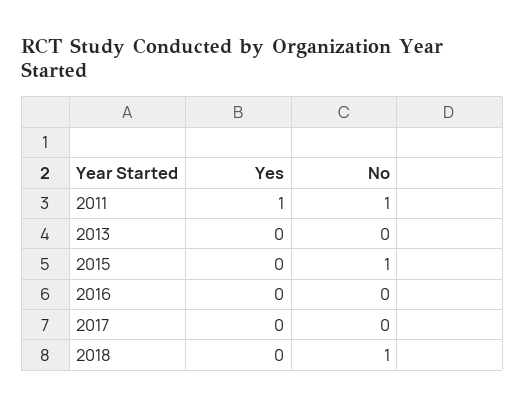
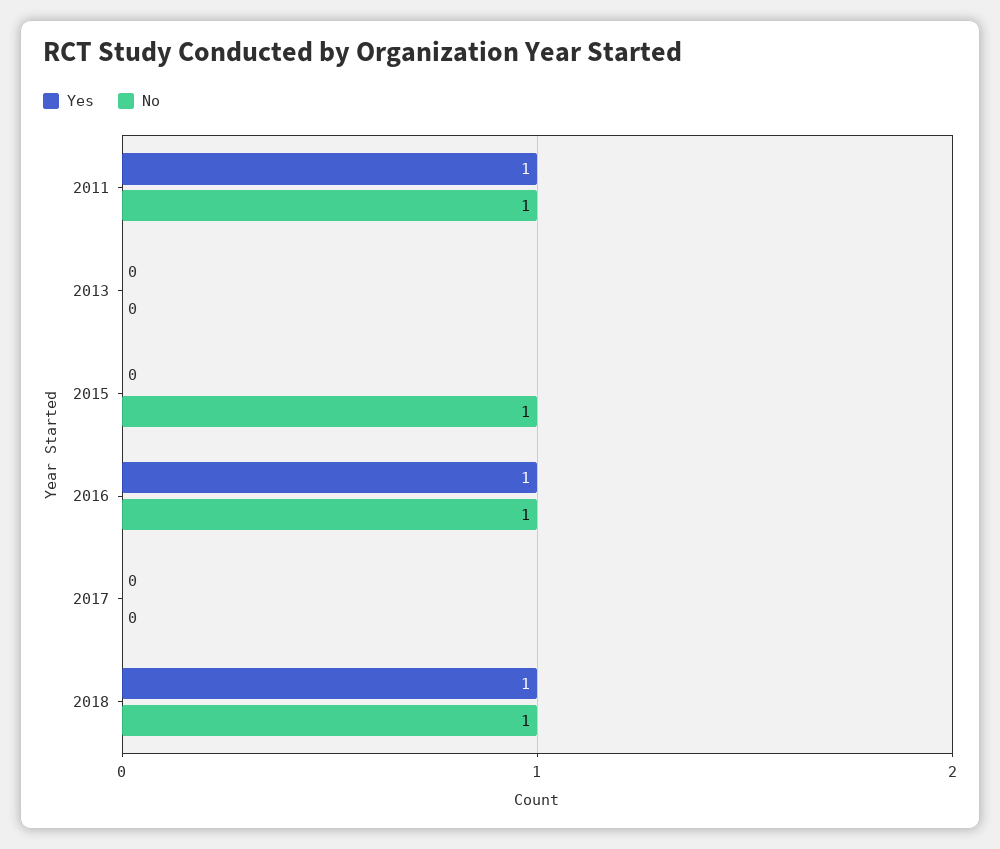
Yes, 2016: 0 -> 1
No, 2016: 0 -> 1
Yes, 2018: 0 -> 1

